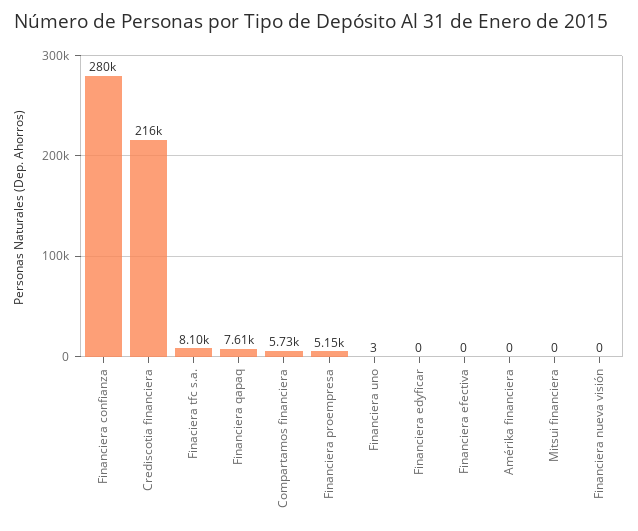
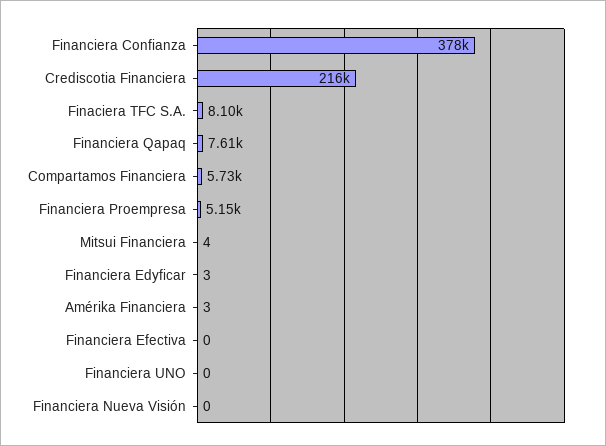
Financiera confianza: 280000 -> 378000
Financiera uno: 3 -> 0
Financiera edyficar: 0 -> 3
Amérika financiera: 0 -> 3
Mitsui financiera: 0 -> 4

